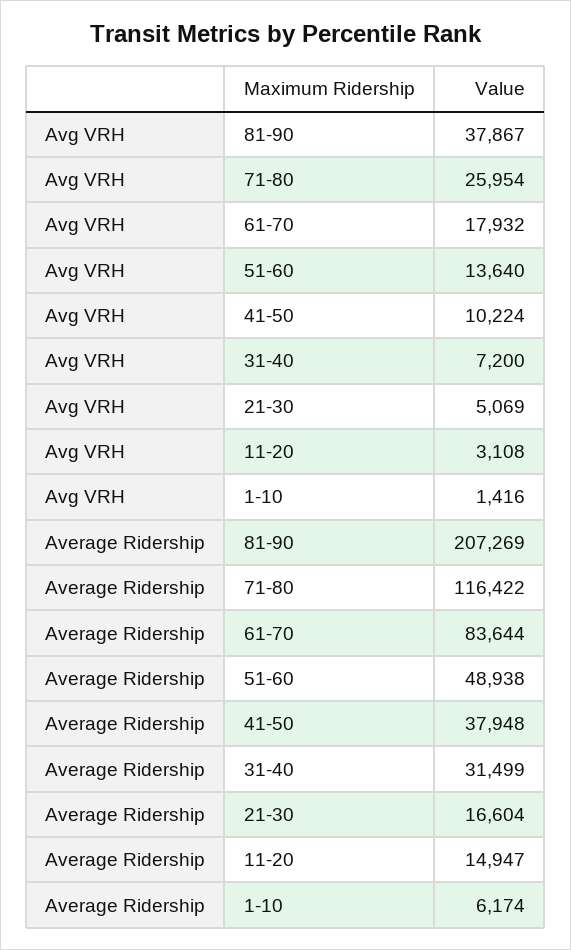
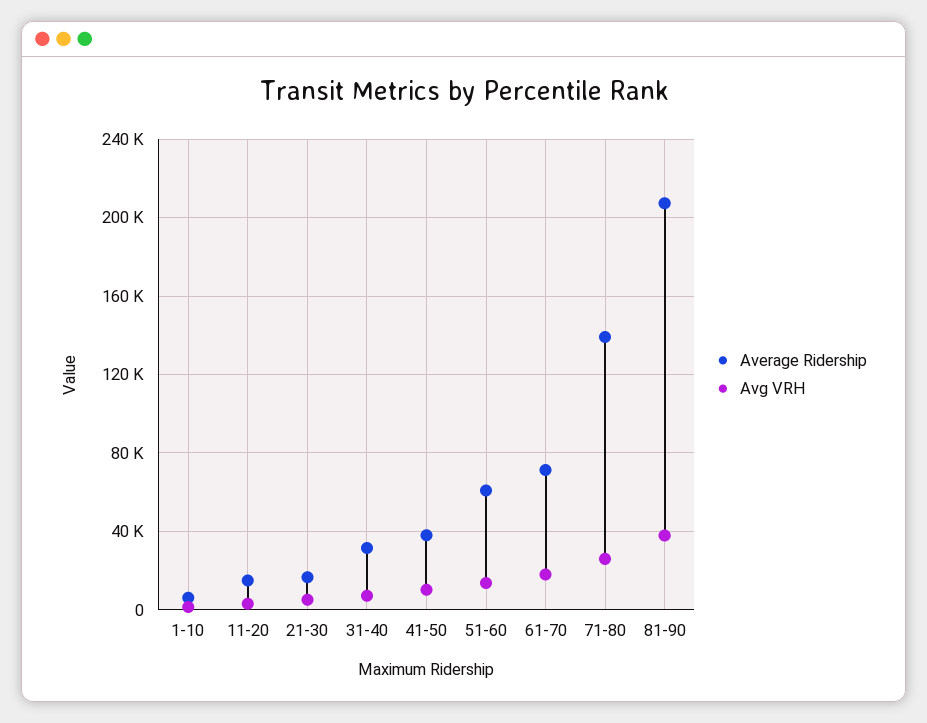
Average Ridership, 71-80: 116422 -> 140000
Average Ridership, 61-70: 83644 -> 70000
Average Ridership, 51-60: 48938 -> 60000

